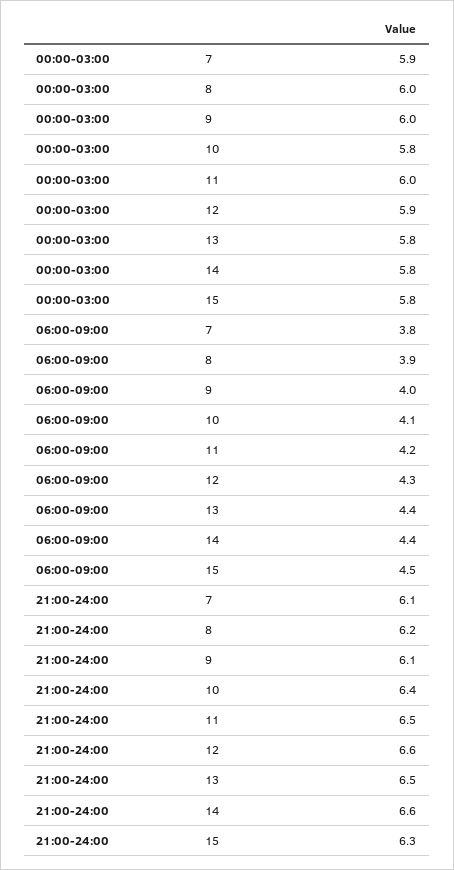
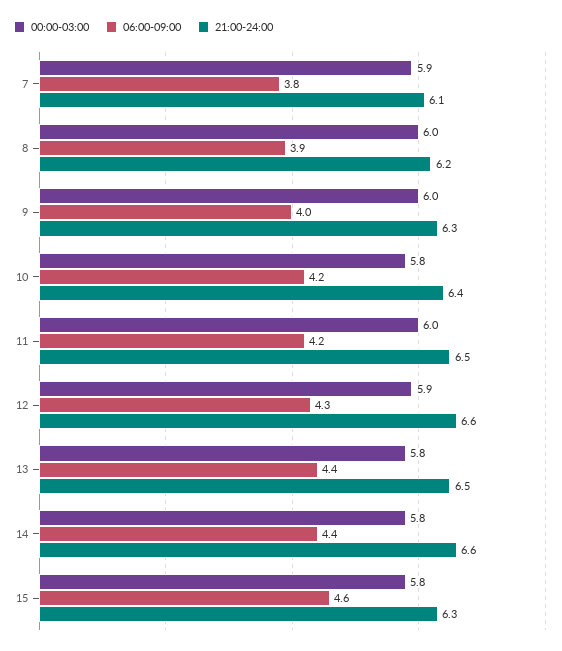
06:00-09:00, 10: 4.1 -> 4.2
06:00-09:00, 15: 4.5 -> 4.6
21:00-24:00, 9: 6.1 -> 6.3

